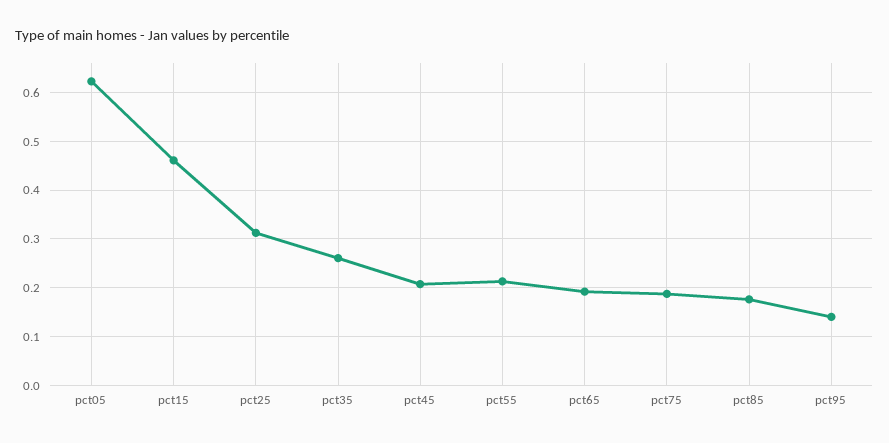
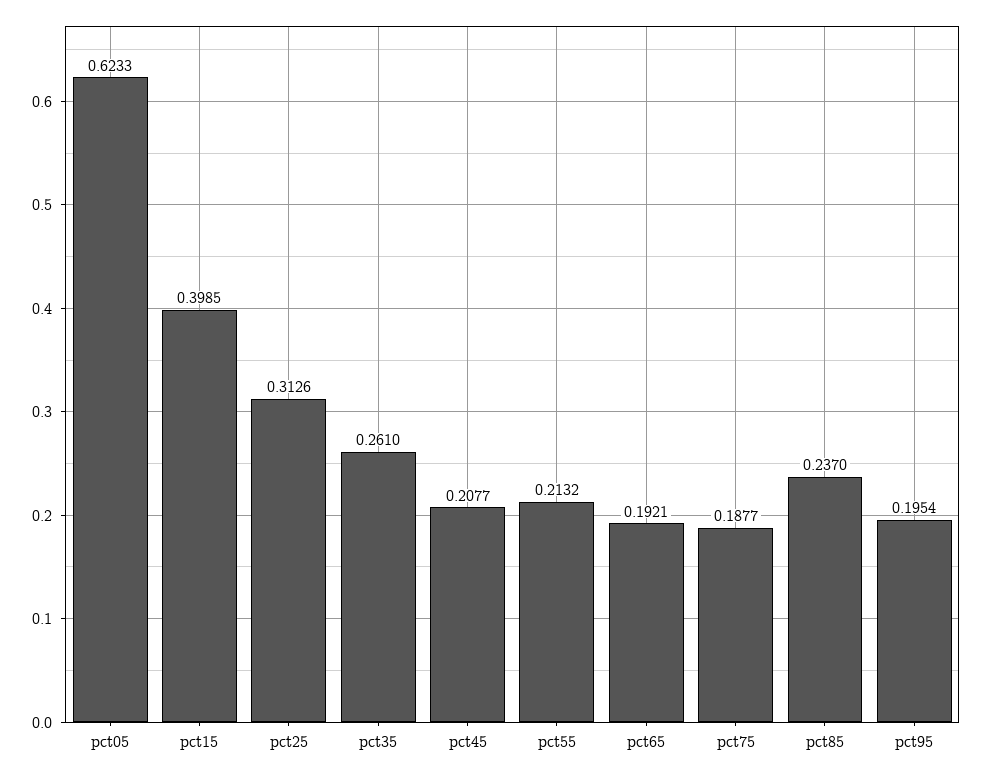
pct15: 0.46 -> 0.3985
pct85: 0.18 -> 0.237
pct95: 0.14 -> 0.1954

